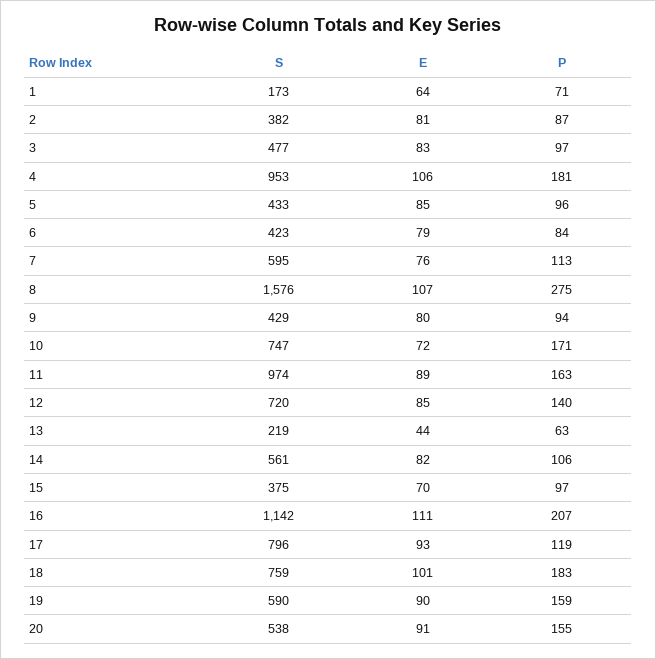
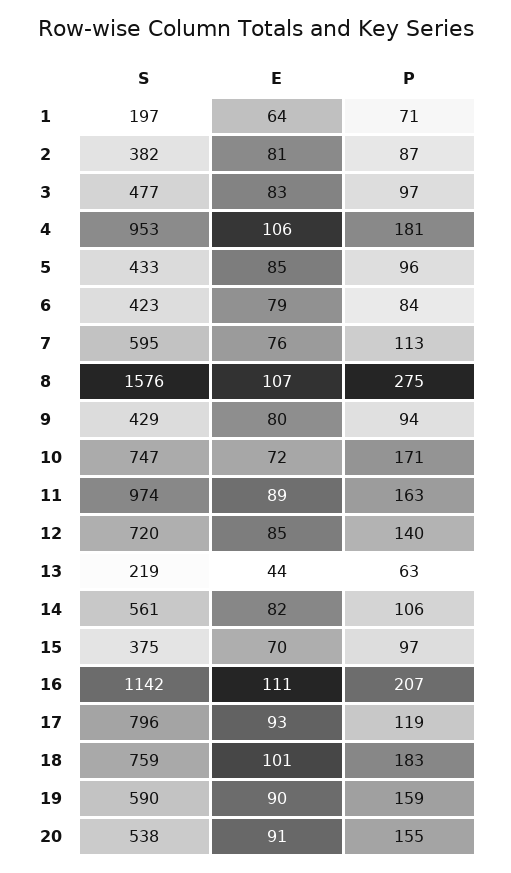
S, 1: 173 -> 197

